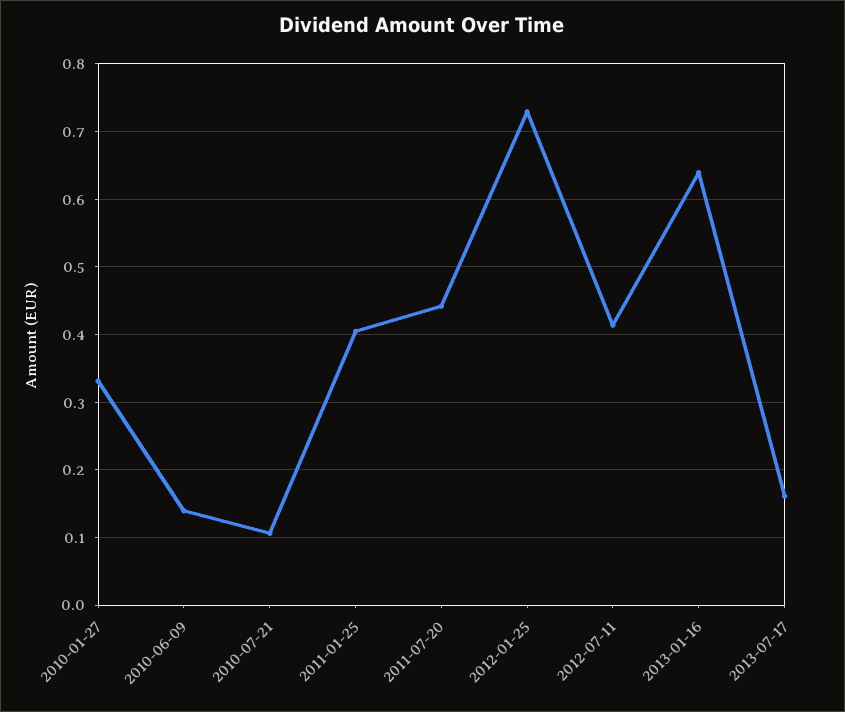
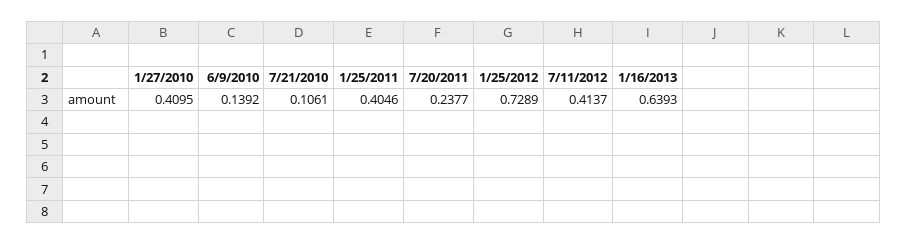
2010-01-27: 0.33 -> 0.4095
2011-07-20: 0.44 -> 0.2377
2013-07-17: 0.16 -> none

